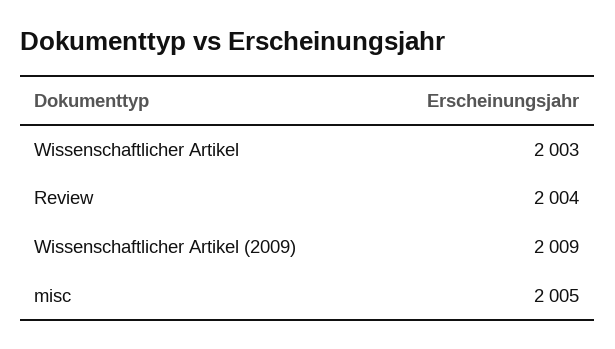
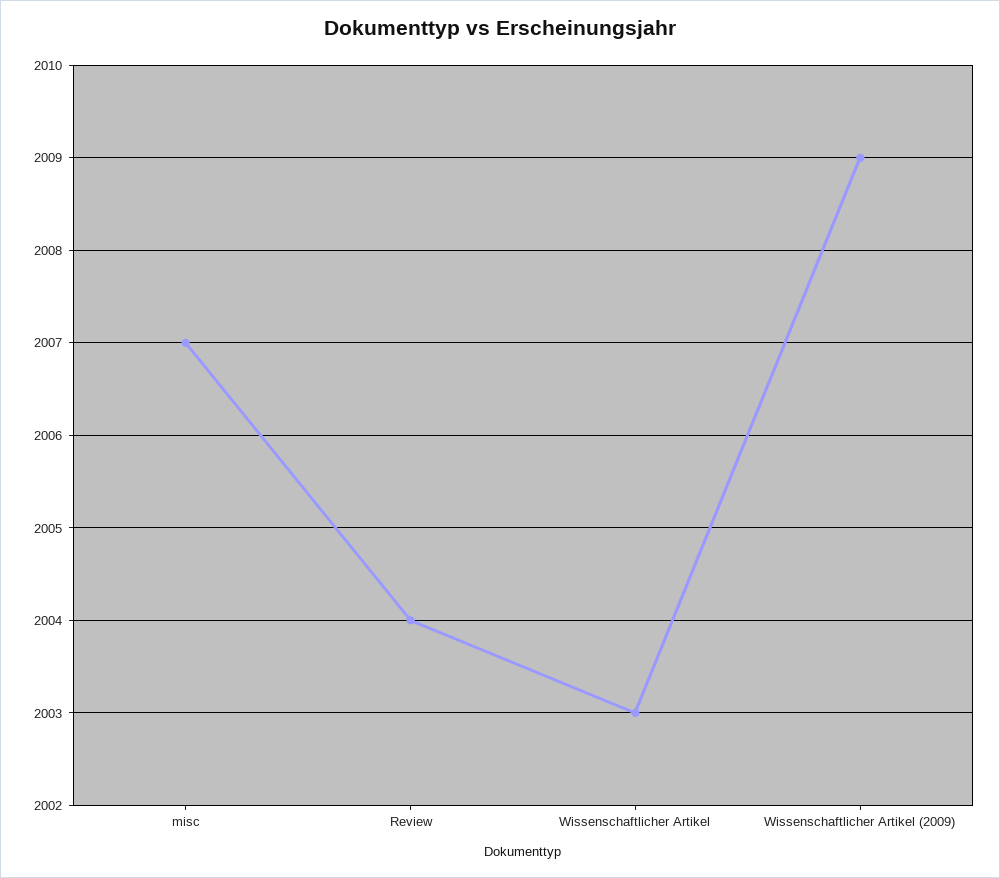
misc: 2005 -> 2007

